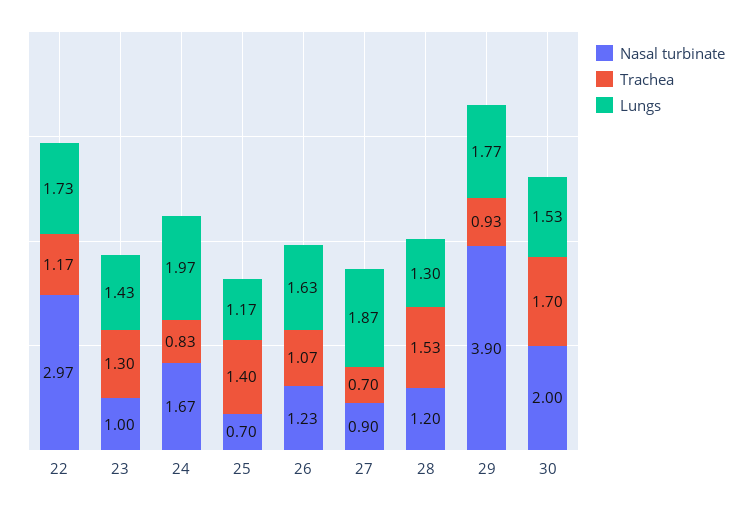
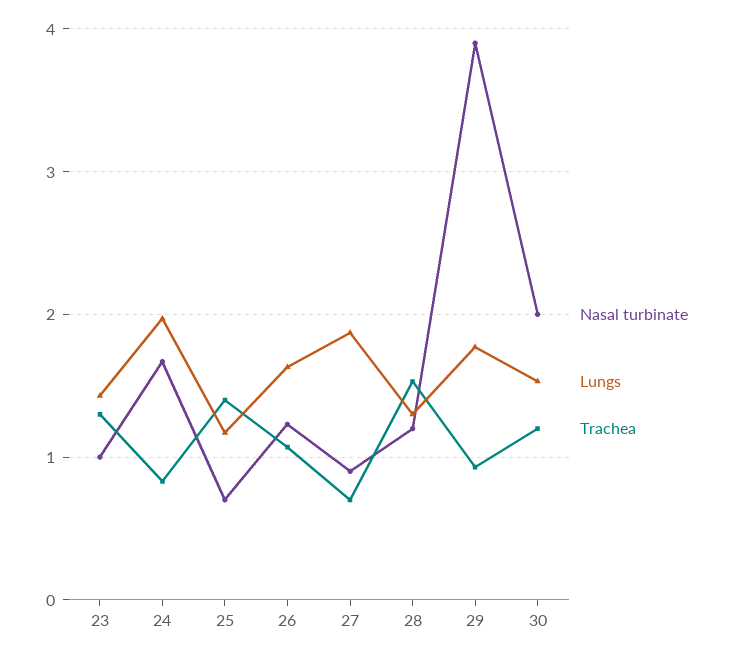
Nasal turbinate, 22: 2.97 -> none
Trachea, 22: 1.17 -> none
Lungs, 22: 1.73 -> none
Trachea, 30: 1.7 -> 1.2

